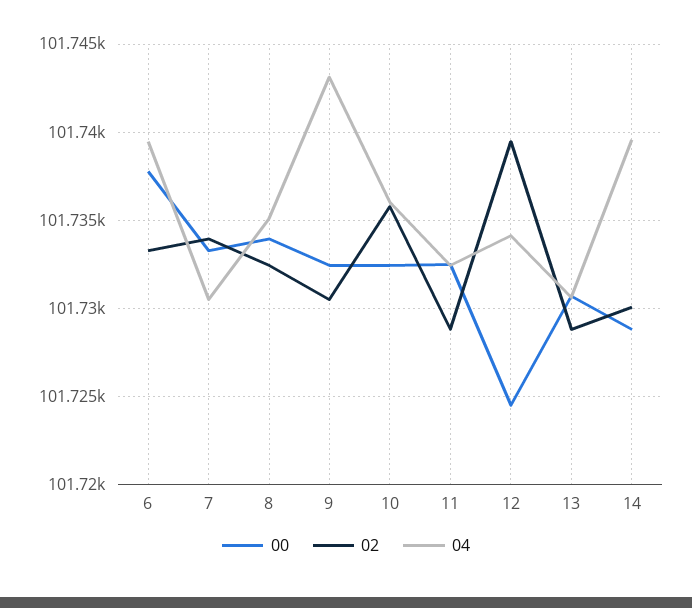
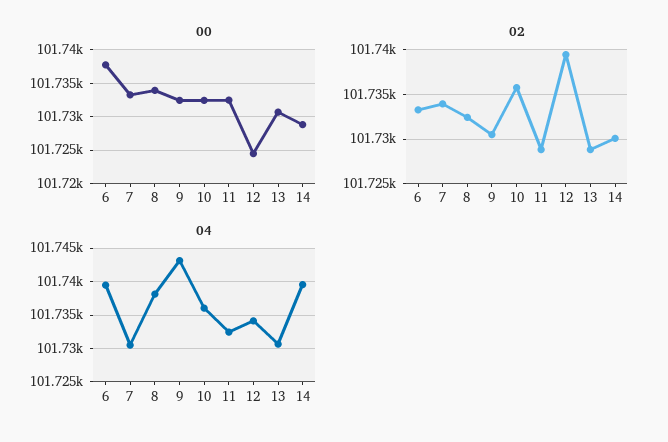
04, 8: 101735 -> 101738

